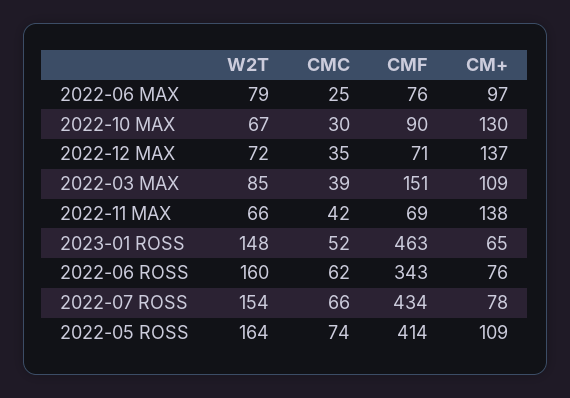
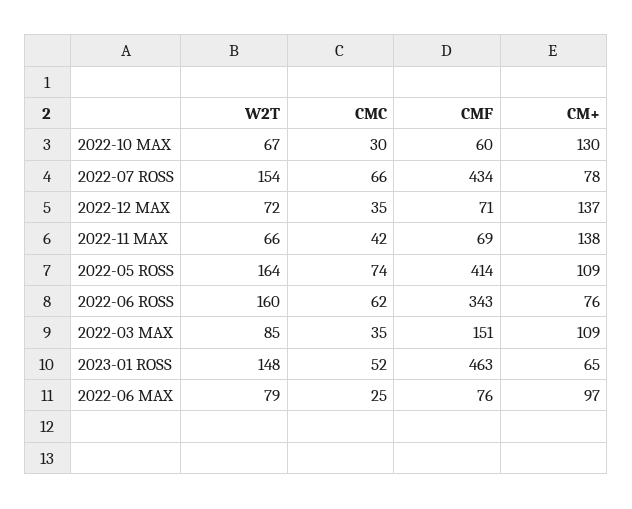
CMF, 2022-10 MAX: 90 -> 60
CMC, 2022-03 MAX: 39 -> 35

